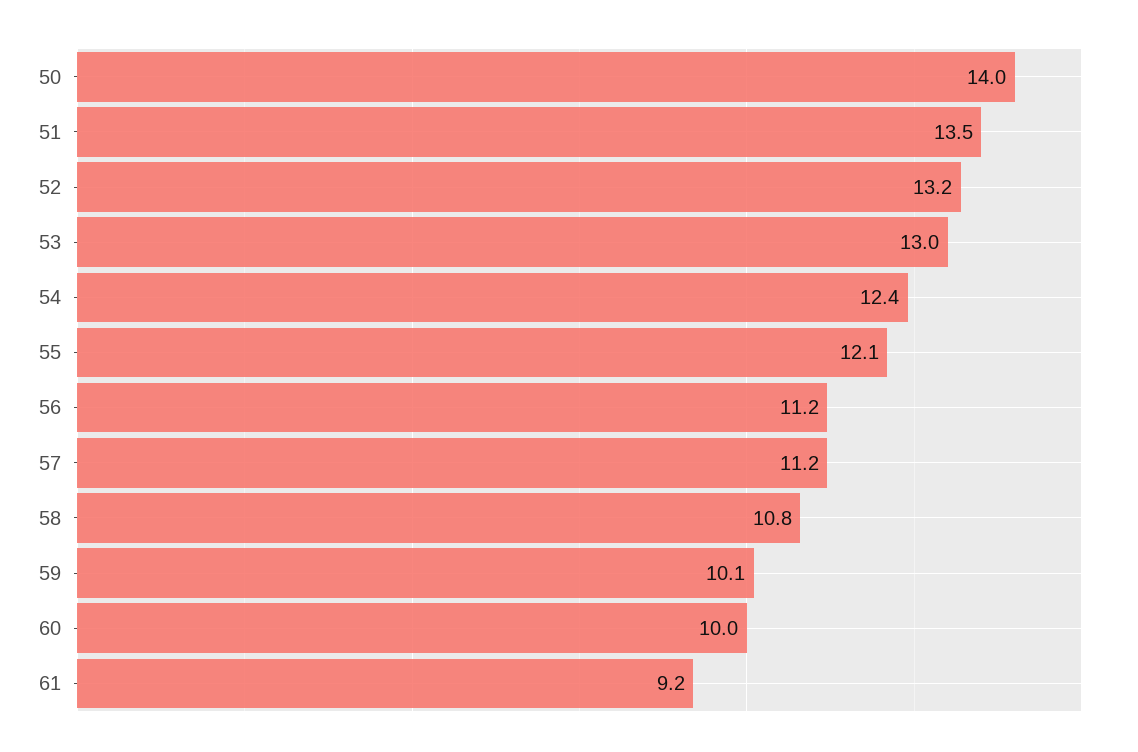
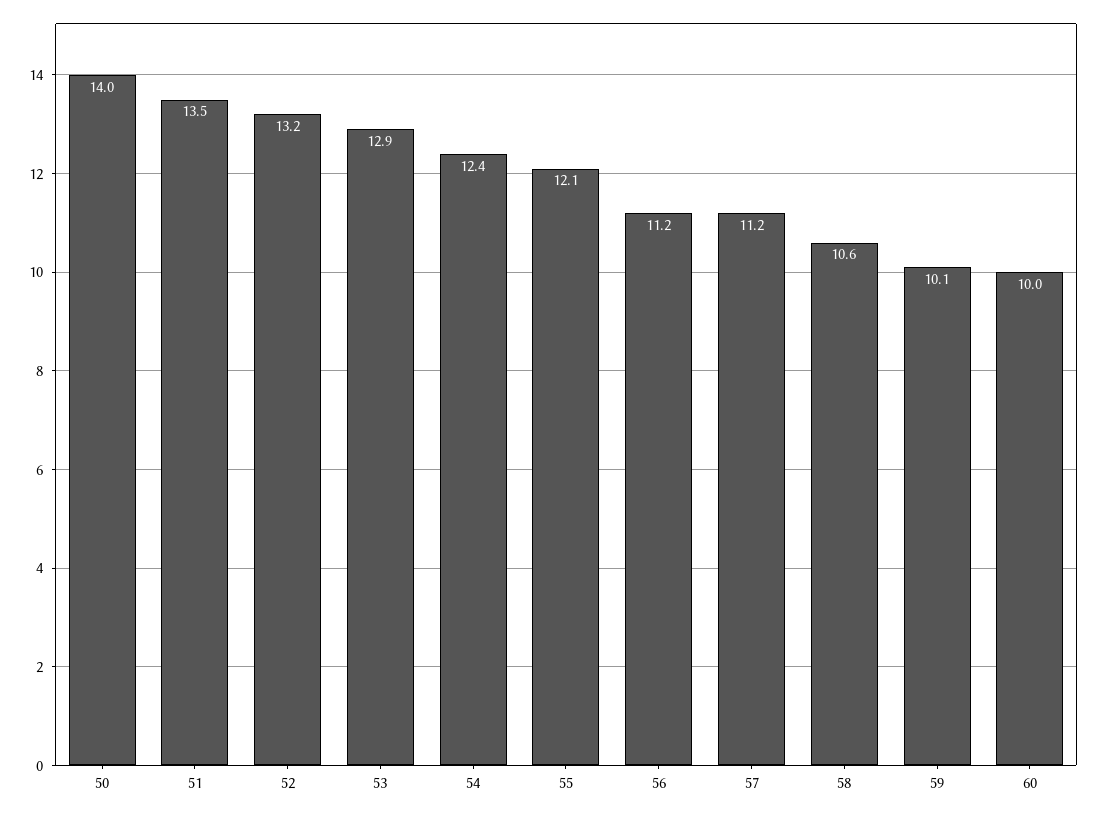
53: 13 -> 12.9
58: 10.8 -> 10.6
61: 9.2 -> none

